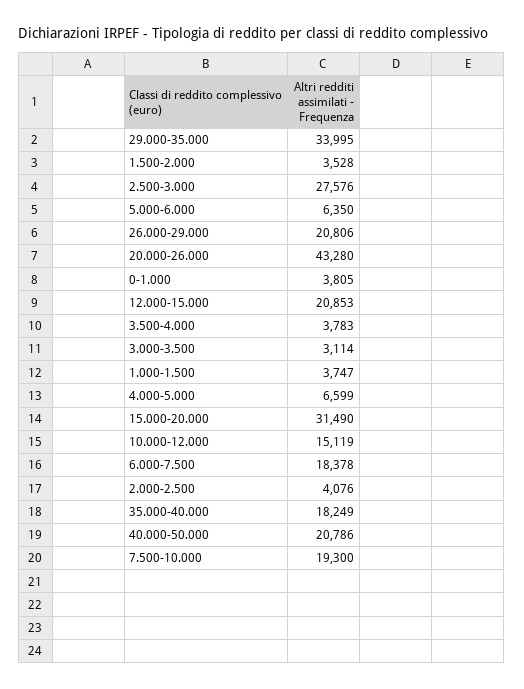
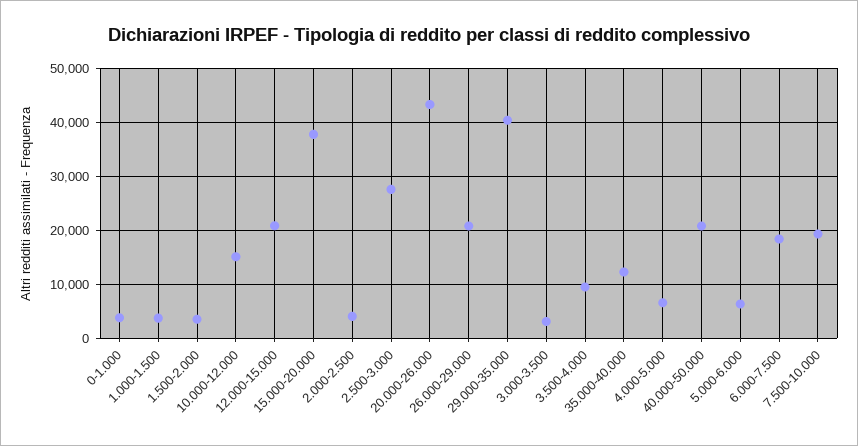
29.000-35.000: 33995 -> 40000
3.500-4.000: 3783 -> 10000
15.000-20.000: 31490 -> 38000
35.000-40.000: 18249 -> 12000

